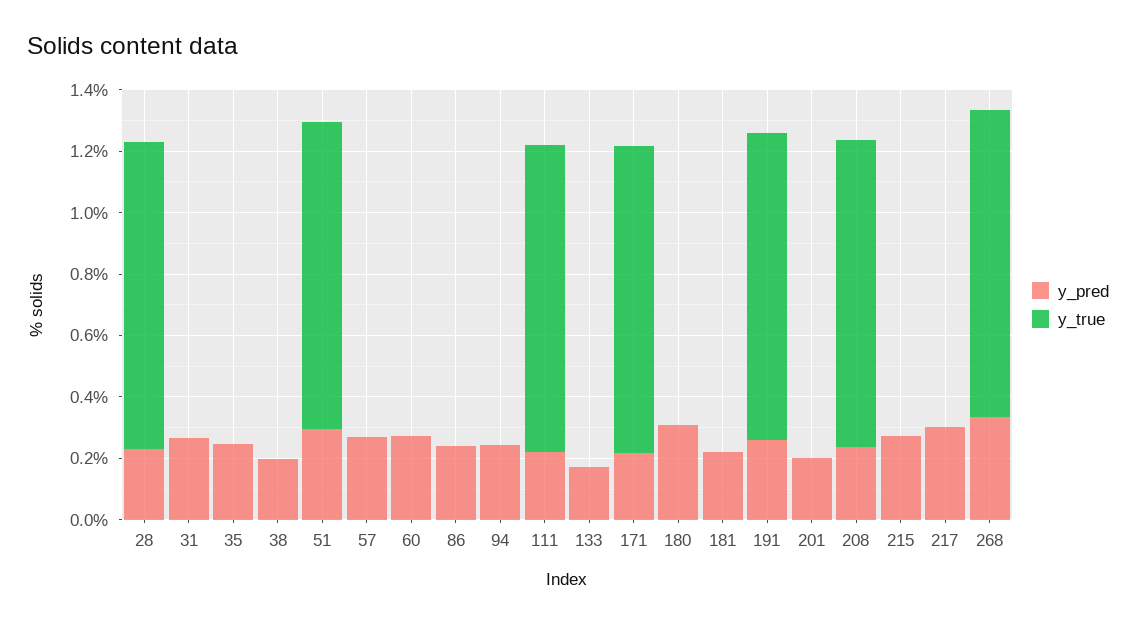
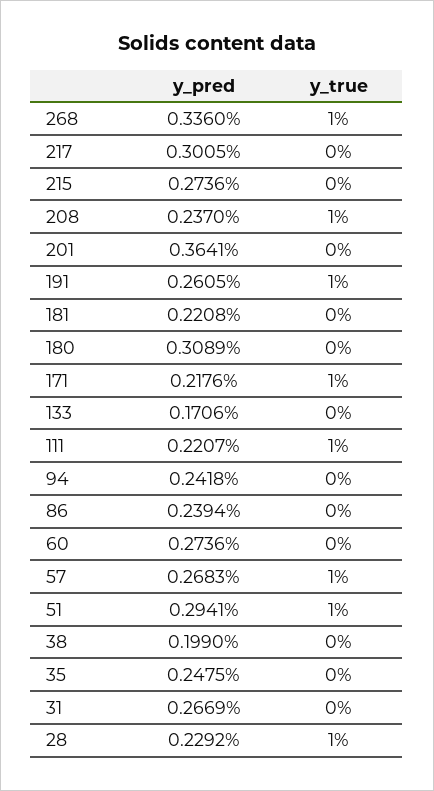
y_true, 57: 0 -> 1
y_pred, 201: 0.2 -> 0.3641

